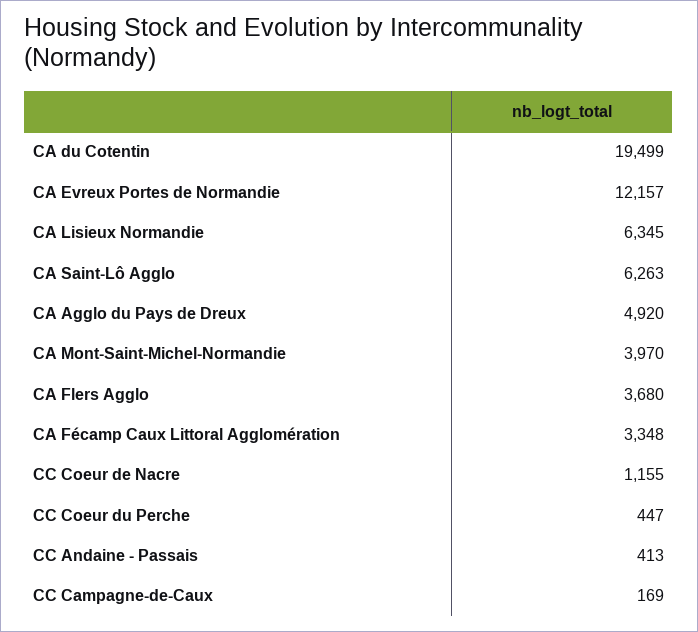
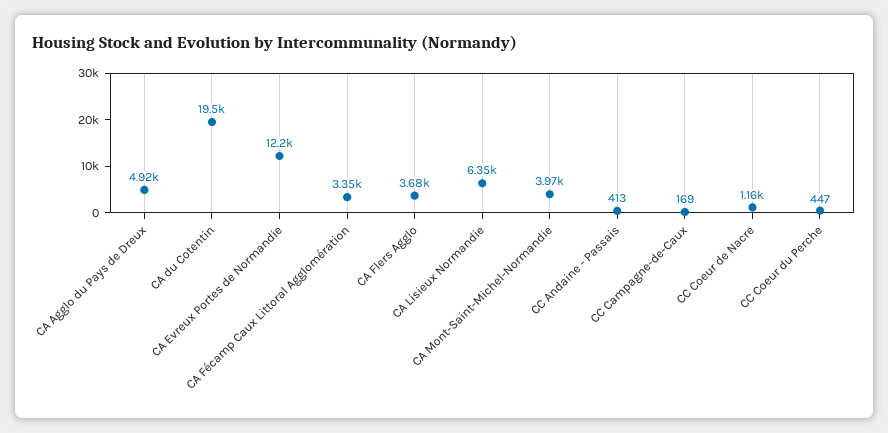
CA Saint-Lô Agglo: 6263 -> none

